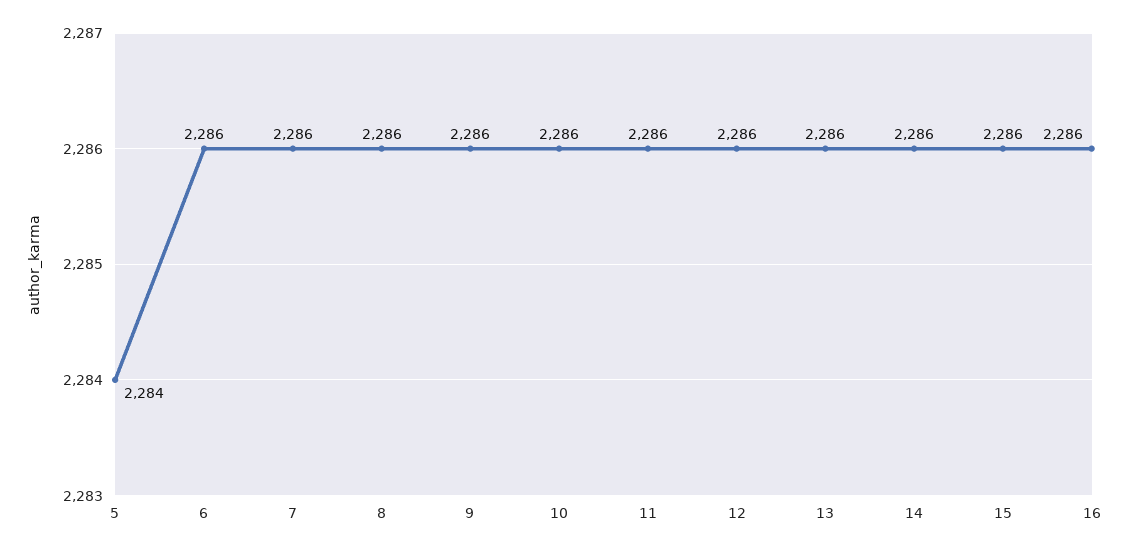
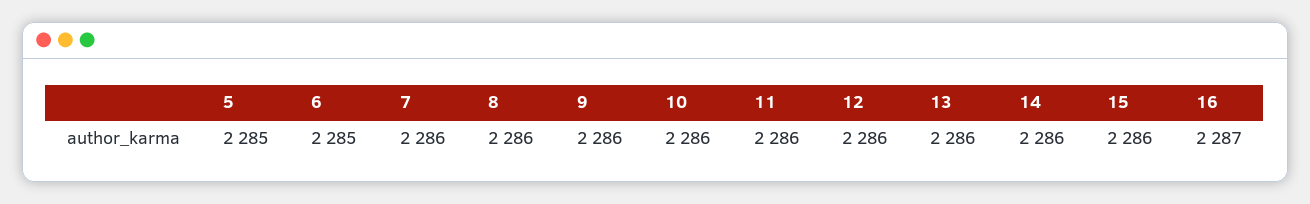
5: 2284 -> 2285
6: 2286 -> 2285
16: 2286 -> 2287

